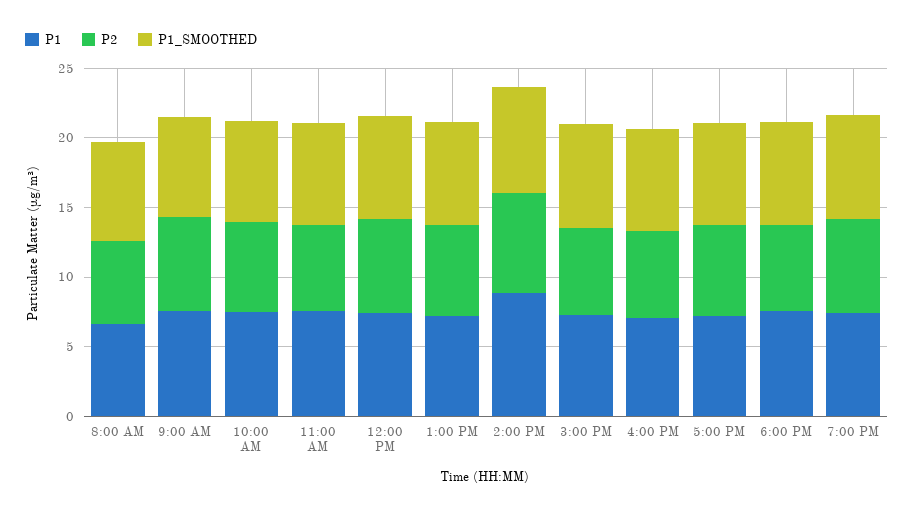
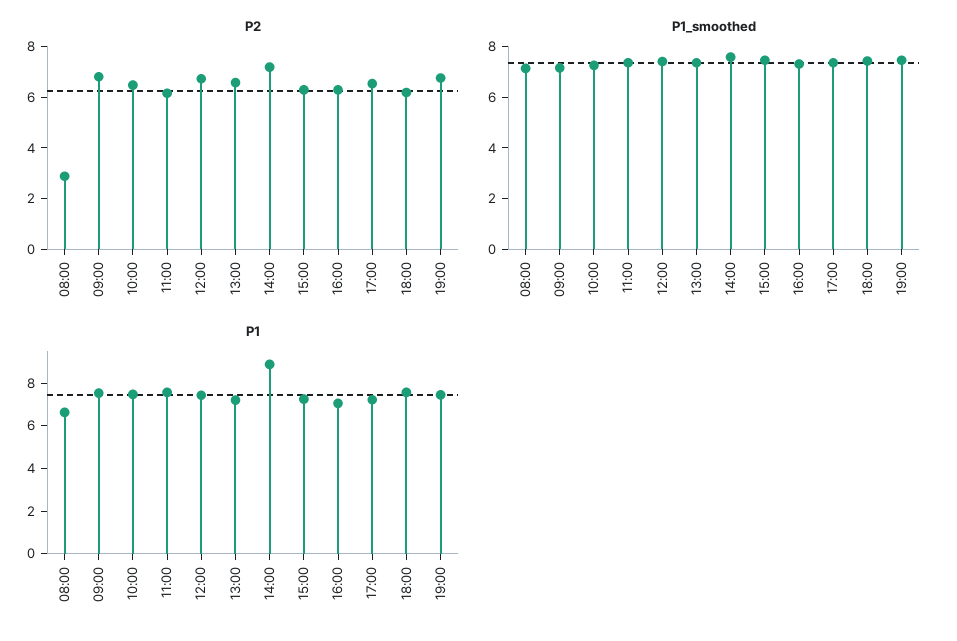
P2, 8:00 AM: 6 -> 3

